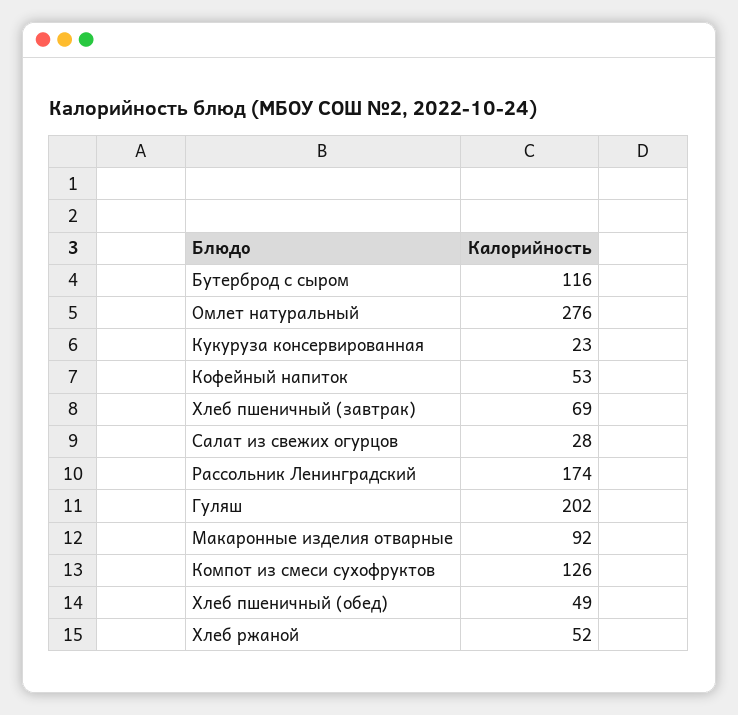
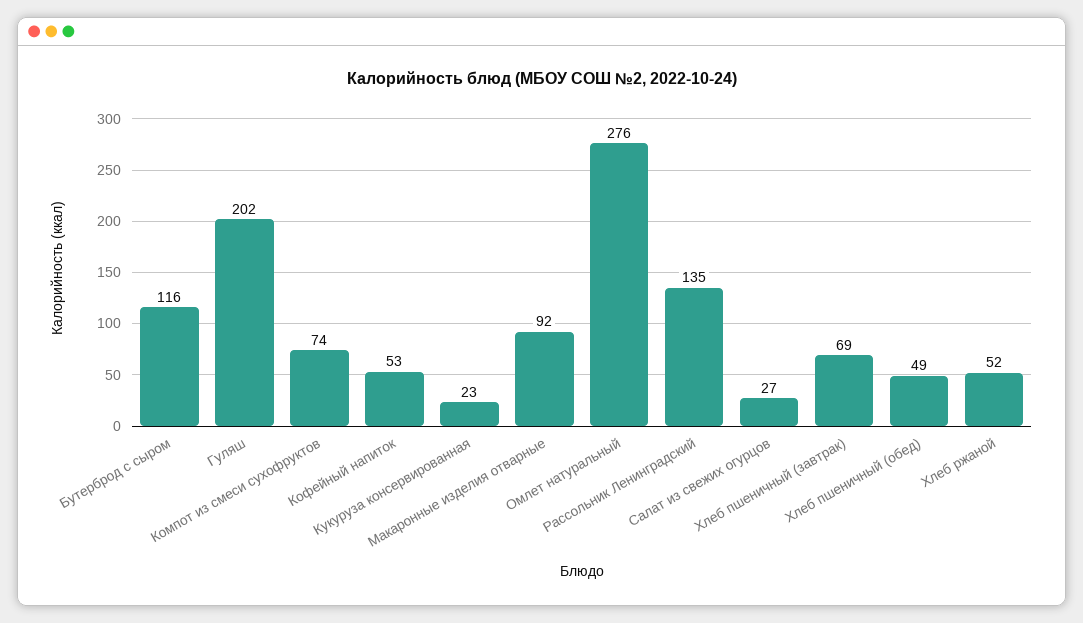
Салат из свежих огурцов: 28 -> 27
Рассольник Ленинградский: 174 -> 135
Компот из смеси сухофруктов: 126 -> 74

